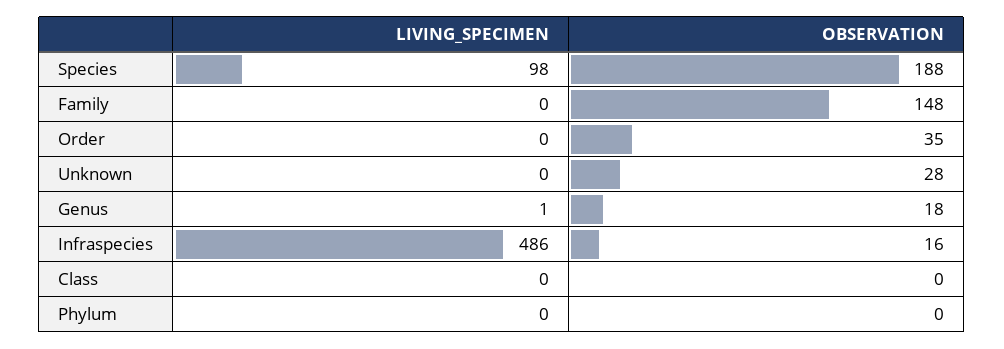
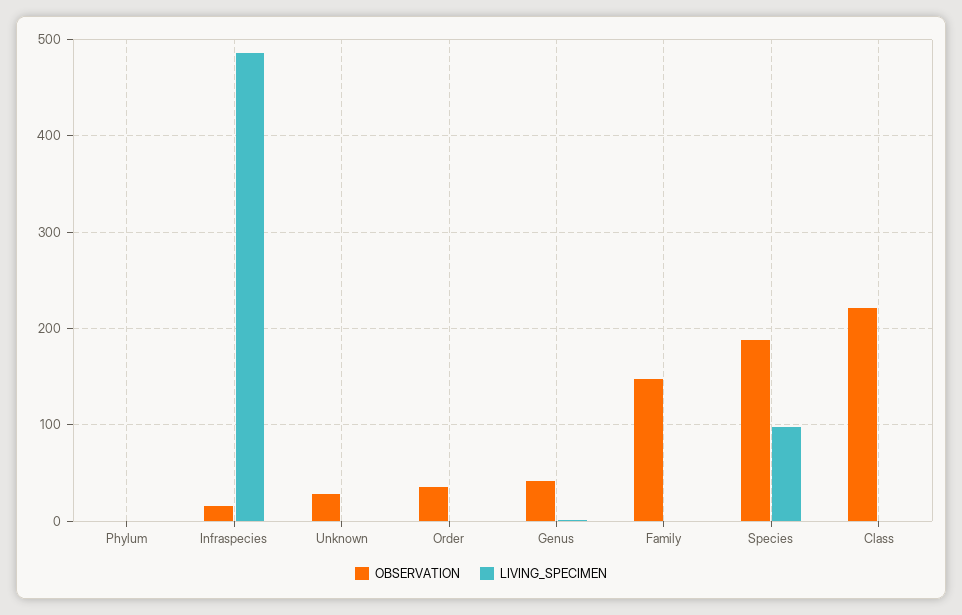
OBSERVATION, Genus: 18 -> 40
OBSERVATION, Class: 0 -> 220

